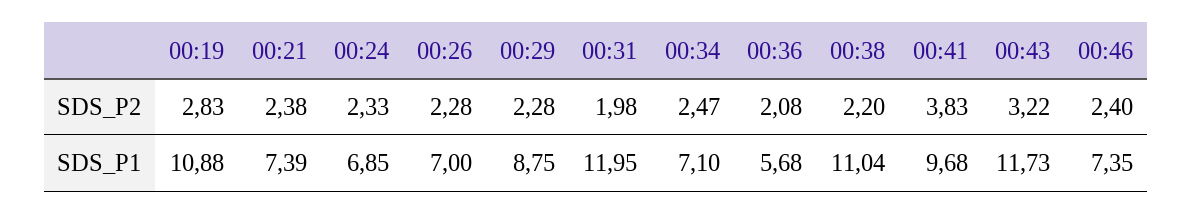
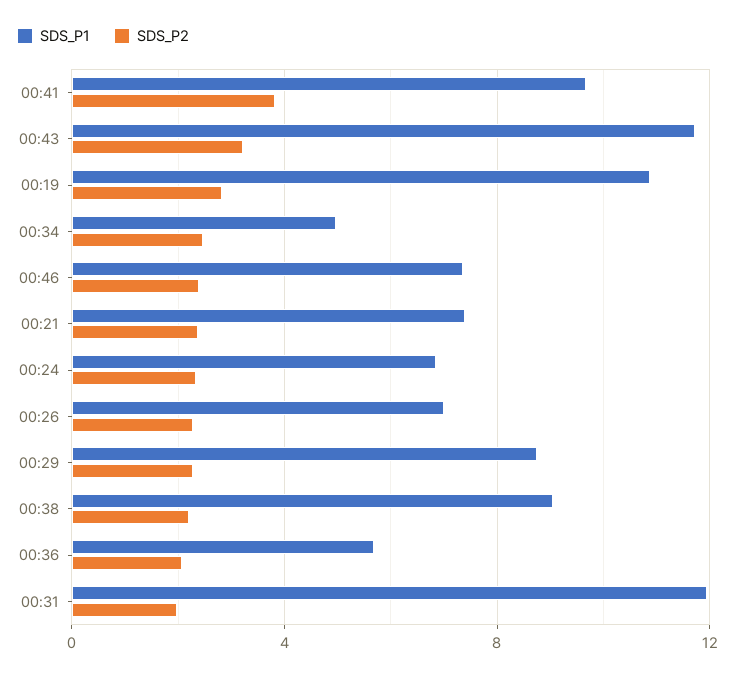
SDS_P1, 00:34: 7.1 -> 5
SDS_P1, 00:38: 11.04 -> 9

